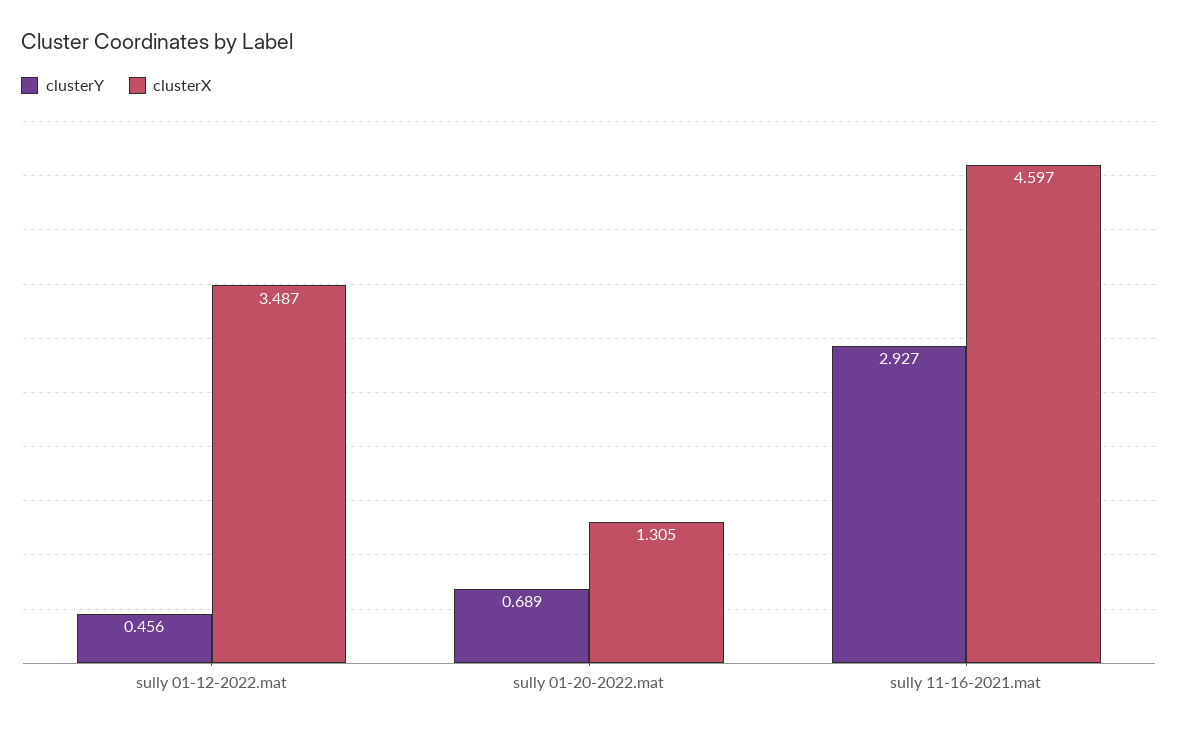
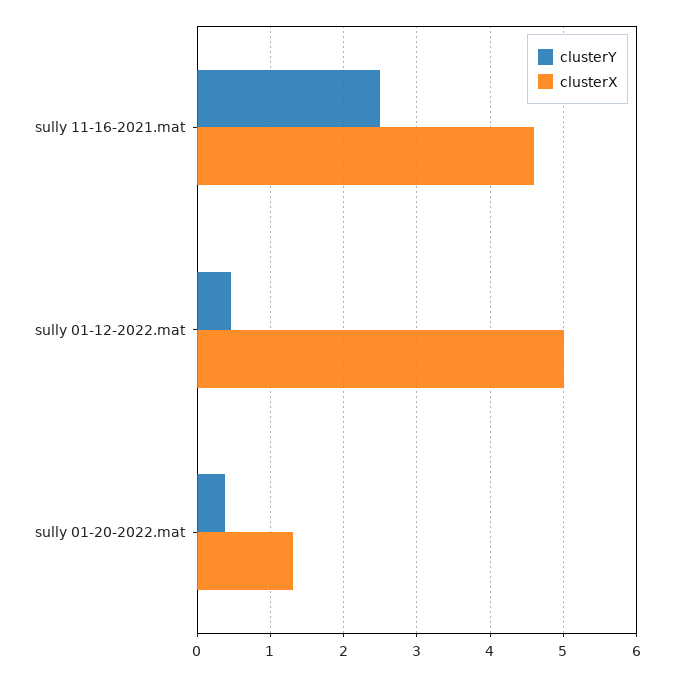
clusterX, sully 01-12-2022.mat: 3.487 -> 5
clusterY, sully 01-20-2022.mat: 0.689 -> 0.4
clusterY, sully 11-16-2021.mat: 2.927 -> 2.5

